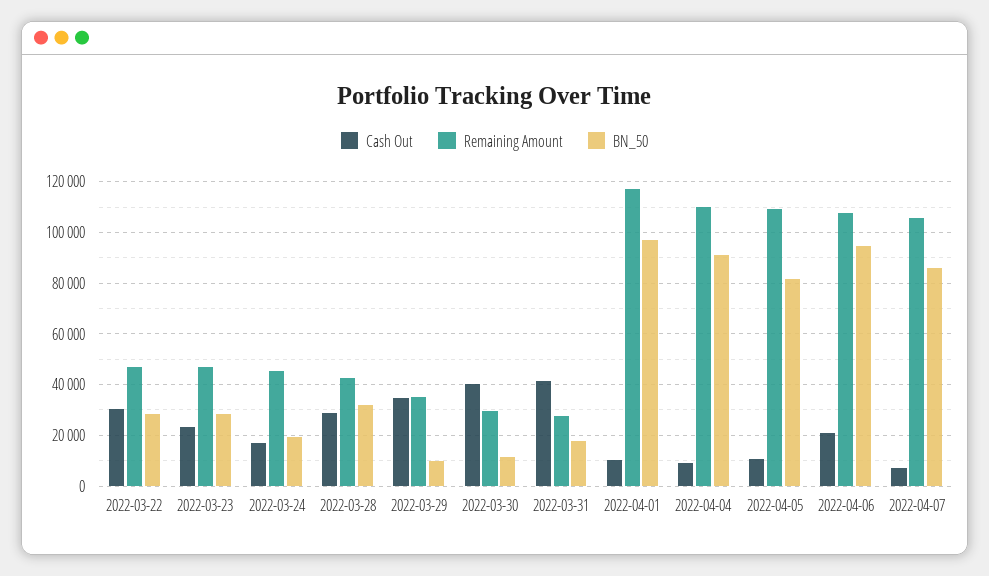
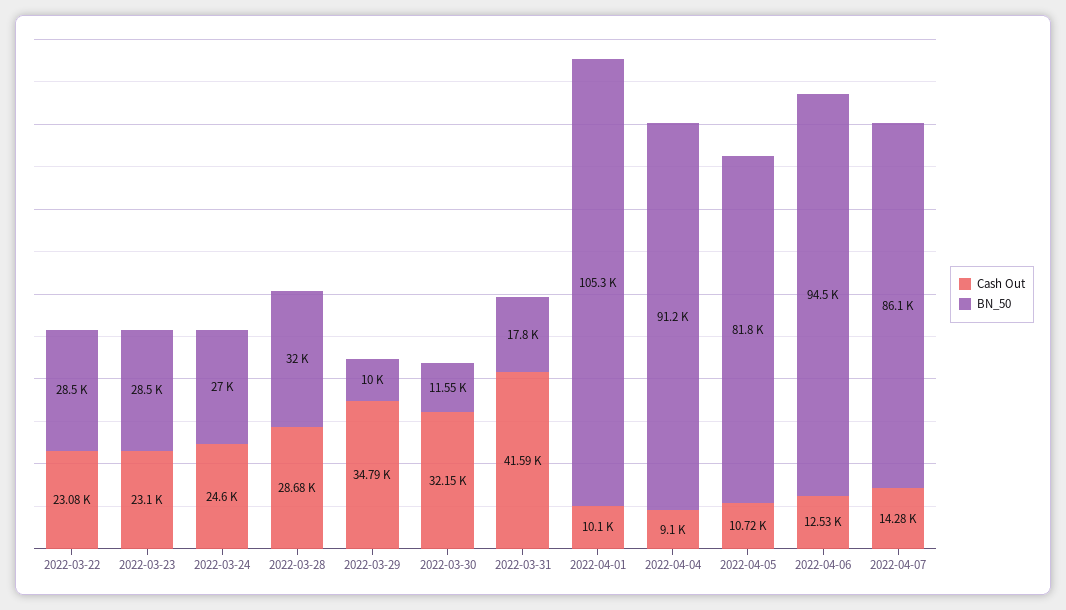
Cash Out, 2022-03-22: 30000 -> 23080
Remaining Amount, 2022-03-22: 47500 -> none
Remaining Amount, 2022-03-23: 47500 -> none
Cash Out, 2022-03-24: 17500 -> 24600
Remaining Amount, 2022-03-24: 45000 -> none
BN_50, 2022-03-24: 20000 -> 27000
Remaining Amount, 2022-03-28: 42500 -> none
Remaining Amount, 2022-03-29: 35000 -> none
Cash Out, 2022-03-30: 40000 -> 32150
Remaining Amount, 2022-03-30: 30000 -> none
Remaining Amount, 2022-03-31: 27500 -> none
Remaining Amount, 2022-04-01: 117500 -> none
BN_50, 2022-04-01: 97500 -> 105300
Remaining Amount, 2022-04-04: 110000 -> none
Remaining Amount, 2022-04-05: 110000 -> none
Cash Out, 2022-04-06: 20000 -> 12530
Remaining Amount, 2022-04-06: 107500 -> none
Cash Out, 2022-04-07: 7500 -> 14280
Remaining Amount, 2022-04-07: 105000 -> none

